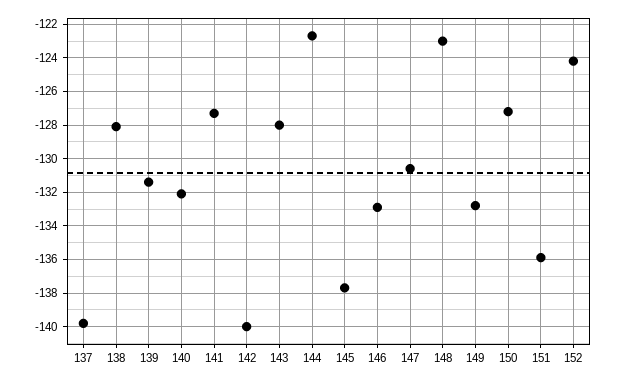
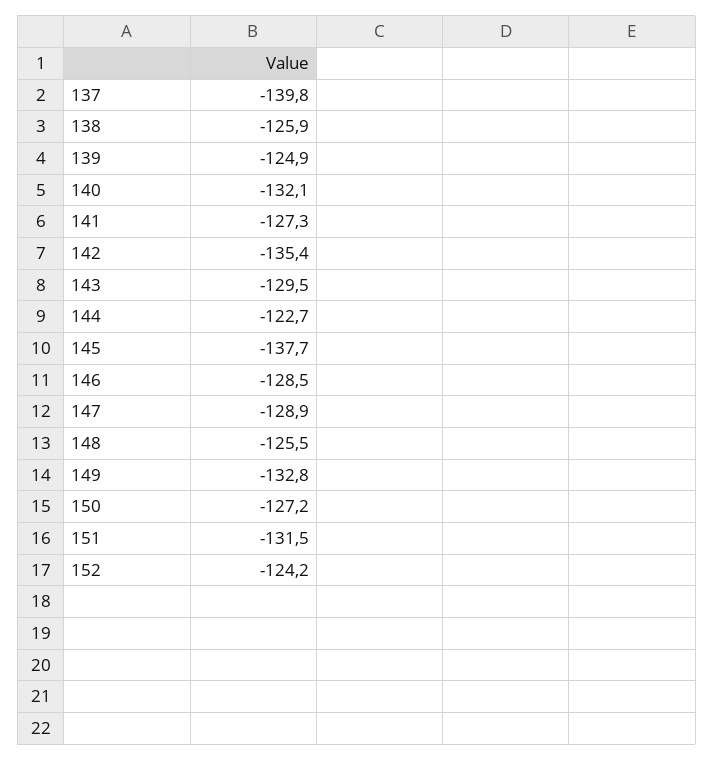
138: -128 -> -125.9
139: -131.5 -> -124.9
142: -140 -> -135.4
143: -128 -> -129.5
146: -133 -> -128.5
147: -130.5 -> -128.9
148: -123 -> -125.5
151: -136 -> -131.5

